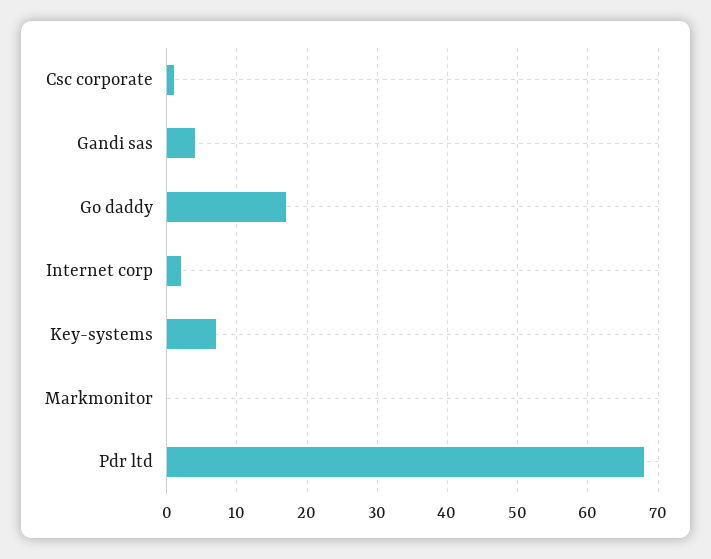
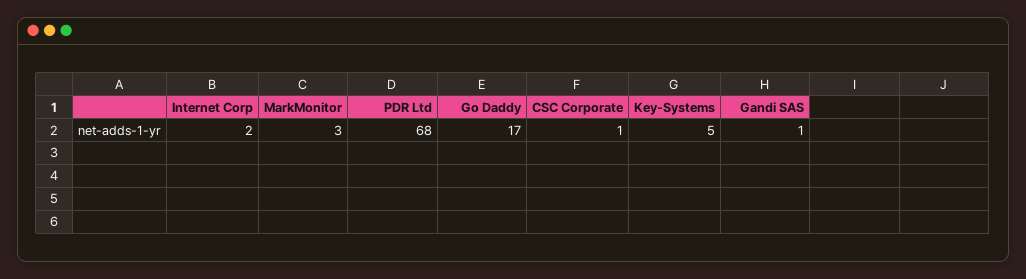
Gandi sas: 4 -> 1
Key-systems: 7 -> 5
Markmonitor: 0 -> 3

